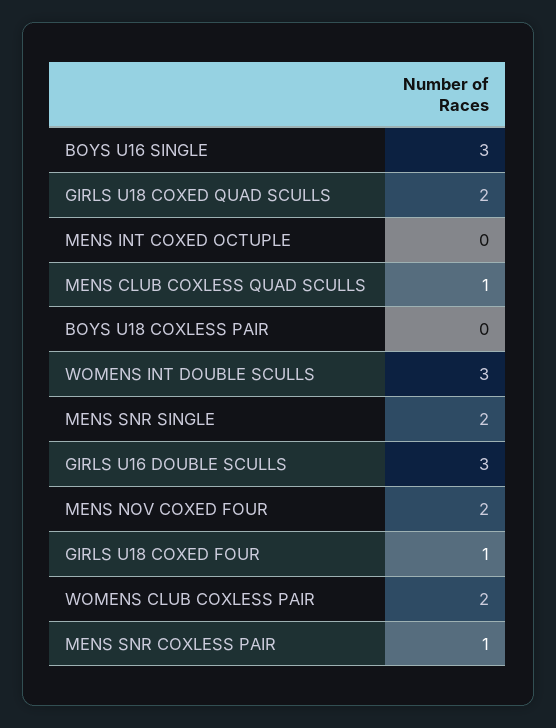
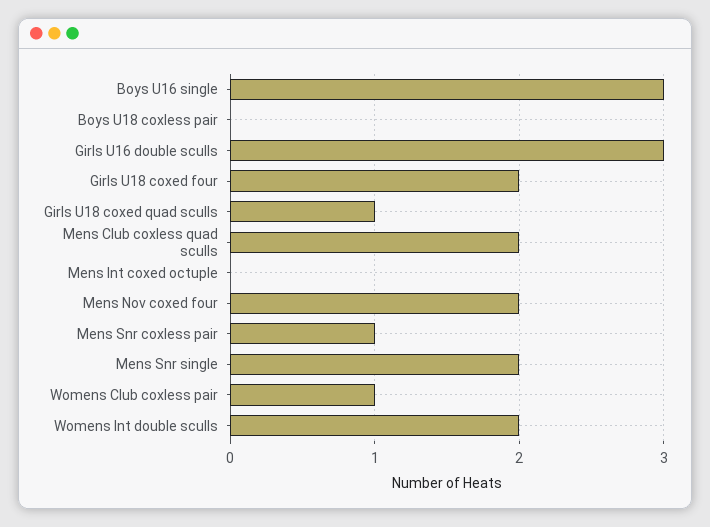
GIRLS U18 COXED QUAD SCULLS: 2 -> 1
MENS CLUB COXLESS QUAD SCULLS: 1 -> 2
WOMENS INT DOUBLE SCULLS: 3 -> 2
GIRLS U18 COXED FOUR: 1 -> 2
WOMENS CLUB COXLESS PAIR: 2 -> 1

